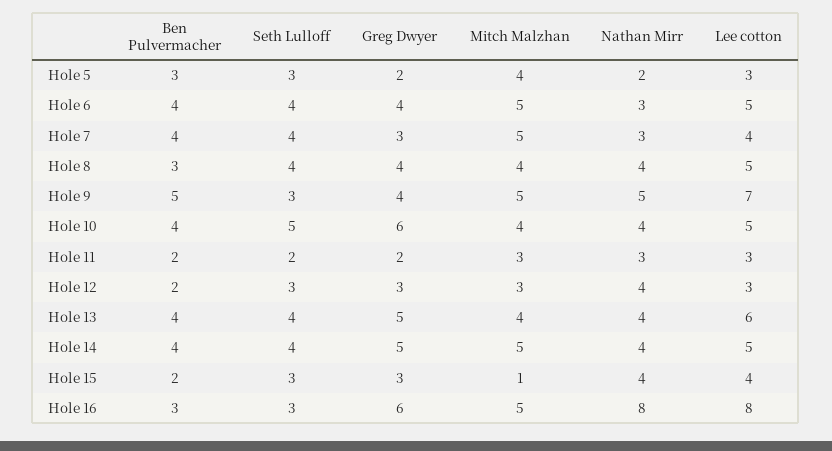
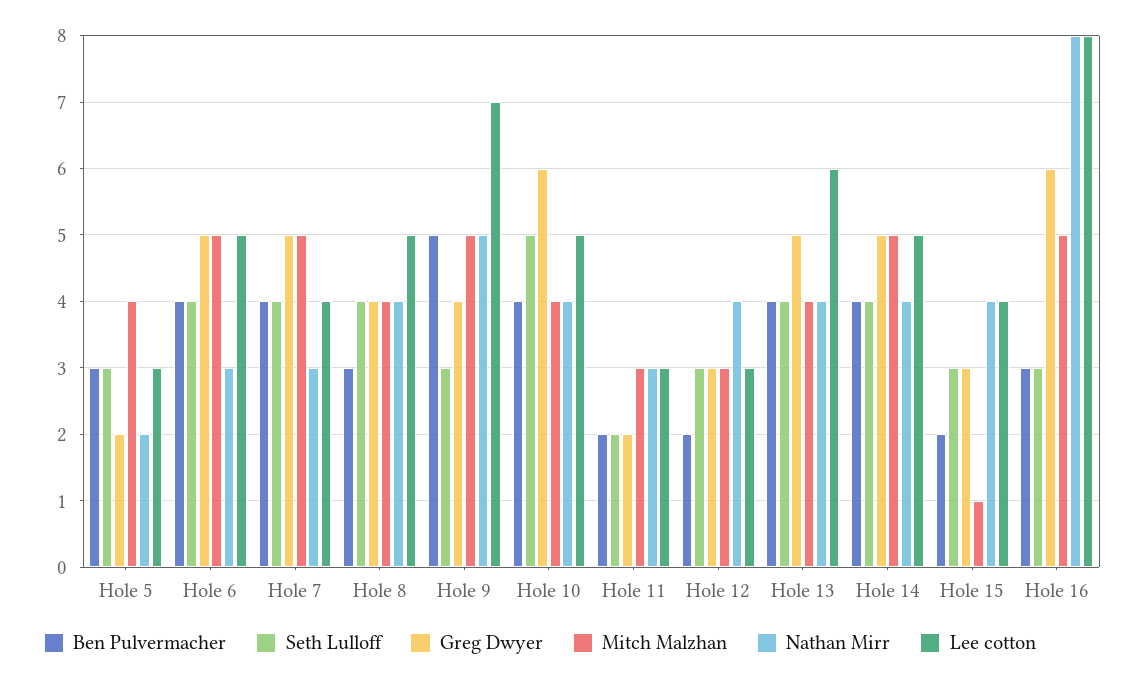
Greg Dwyer, Hole 6: 4 -> 5
Greg Dwyer, Hole 7: 3 -> 5

